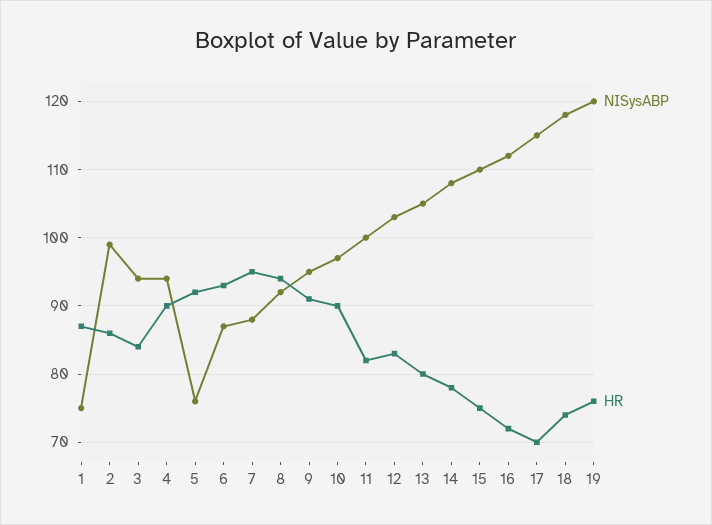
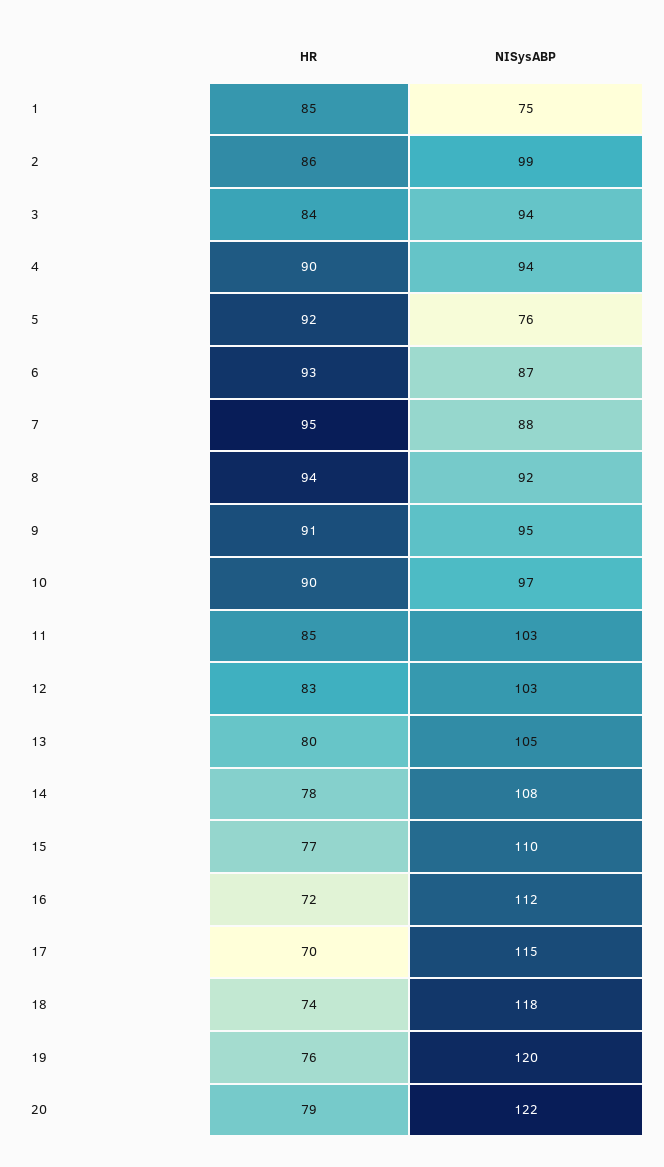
HR, 1: 87 -> 85
NISysABP, 11: 100 -> 103
HR, 11: 82 -> 85
HR, 15: 75 -> 77
HR, 20: none -> 79
NISysABP, 20: none -> 122

